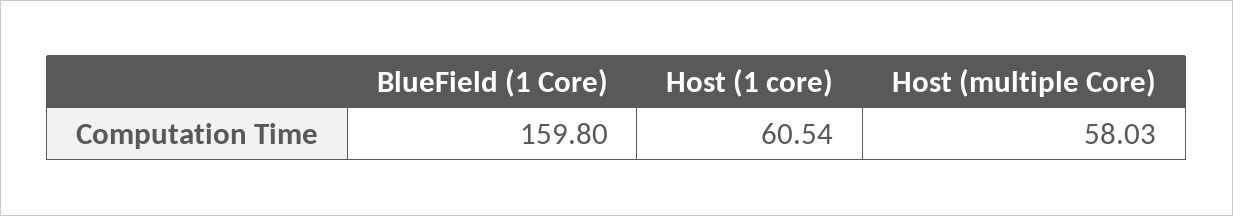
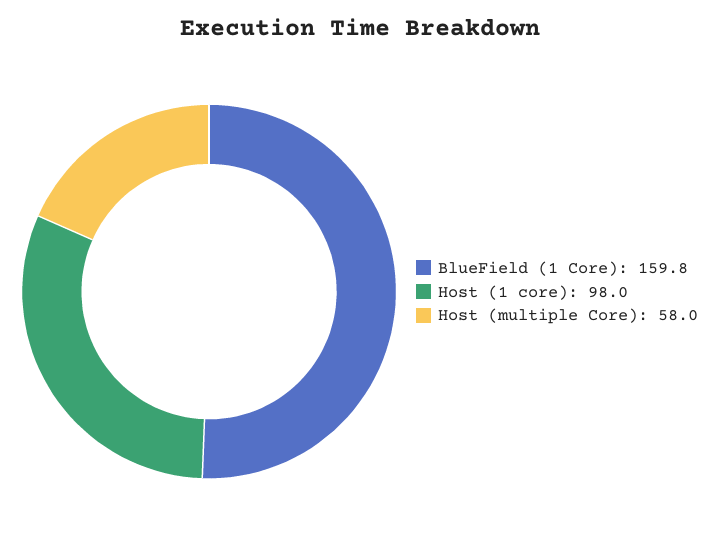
Host (1 core): 60.54 -> 98

